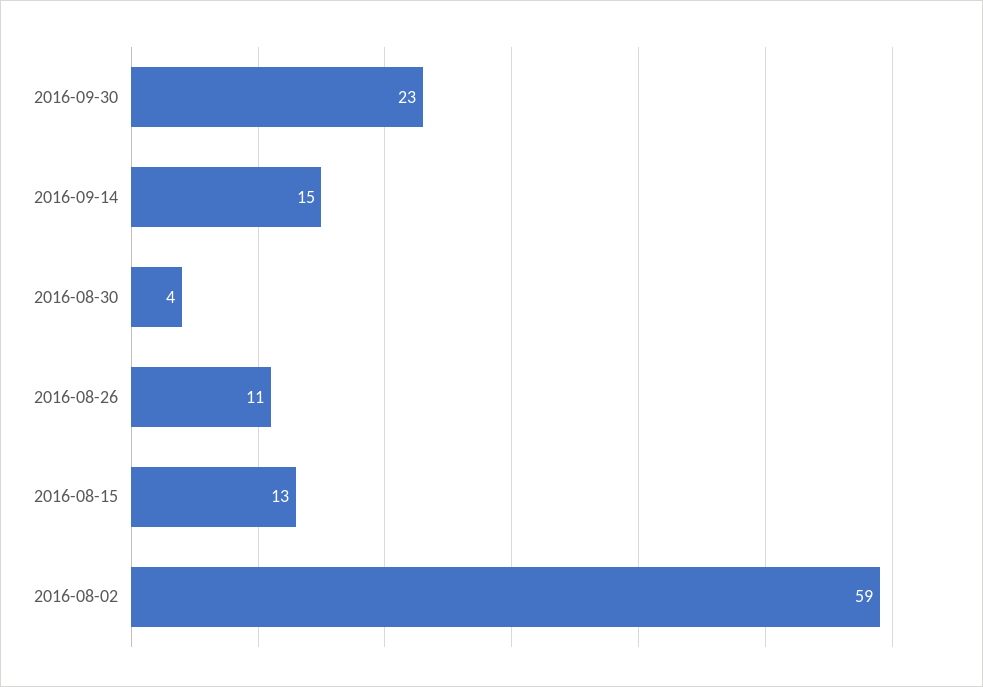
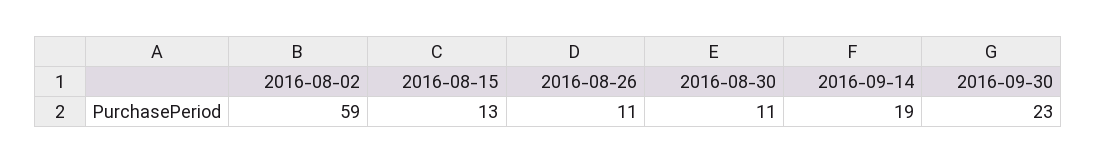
2016-09-14: 15 -> 19
2016-08-30: 4 -> 11

